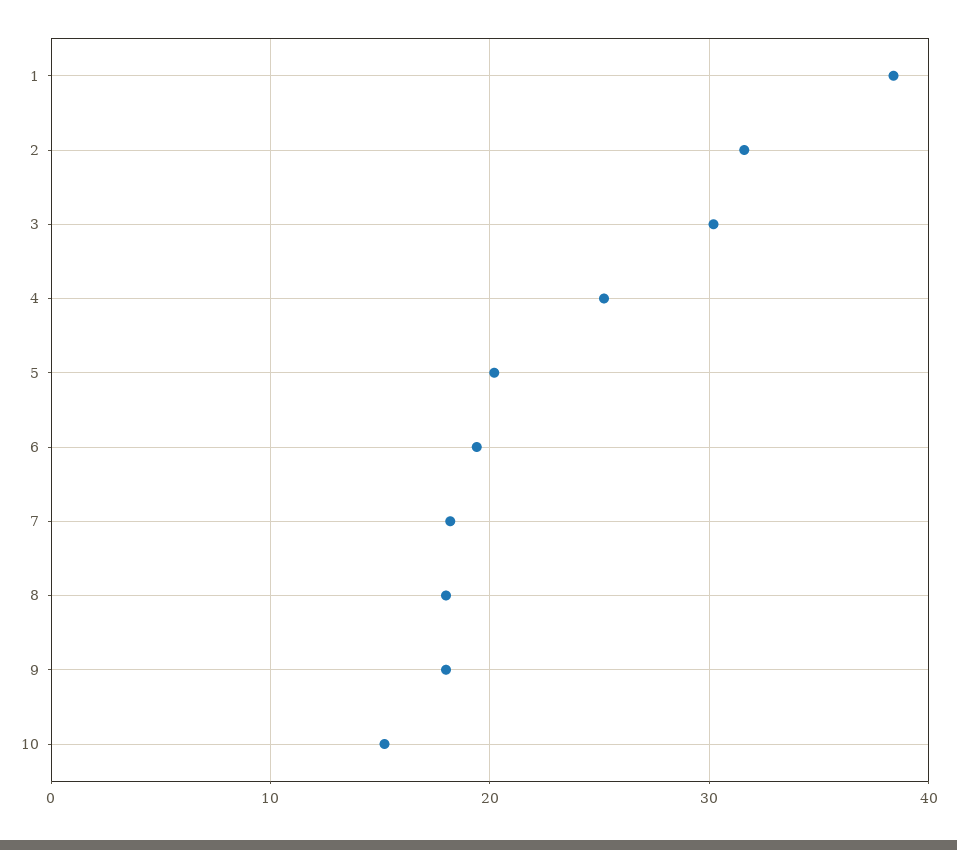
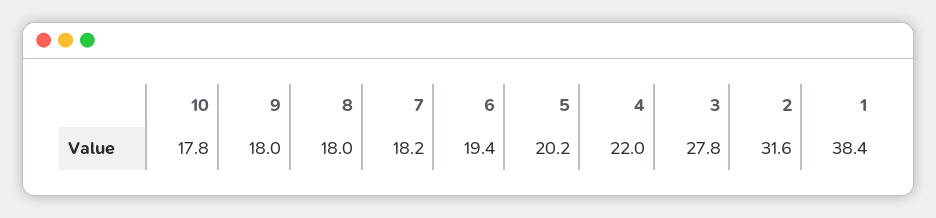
3: 30 -> 27.8
4: 25 -> 22
10: 15 -> 17.8

